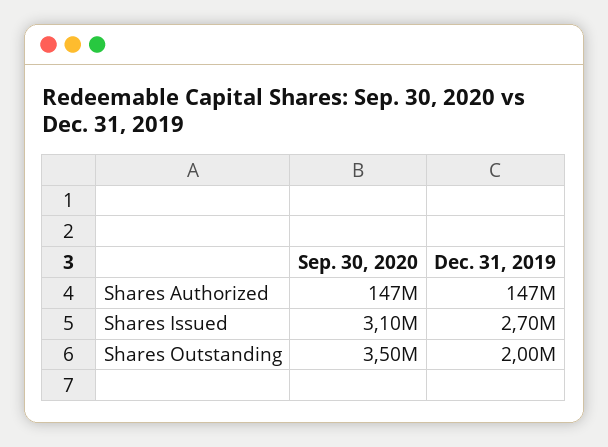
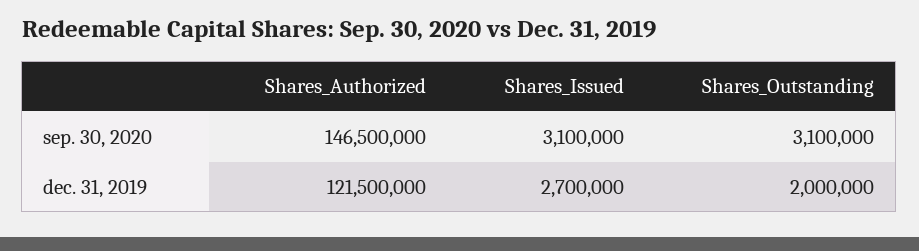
Dec. 31, 2019, Shares Authorized: 147000000 -> 121500000
Sep. 30, 2020, Shares Outstanding: 3500000 -> 3100000

